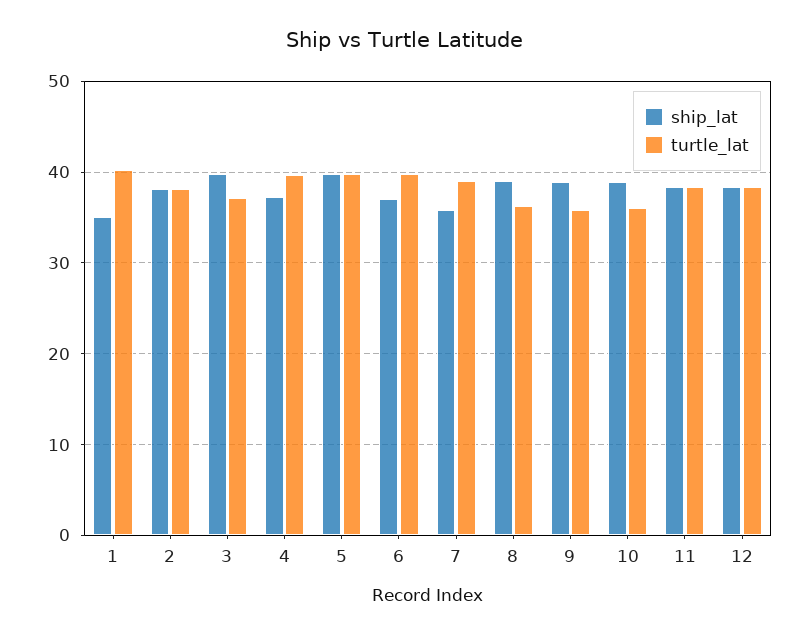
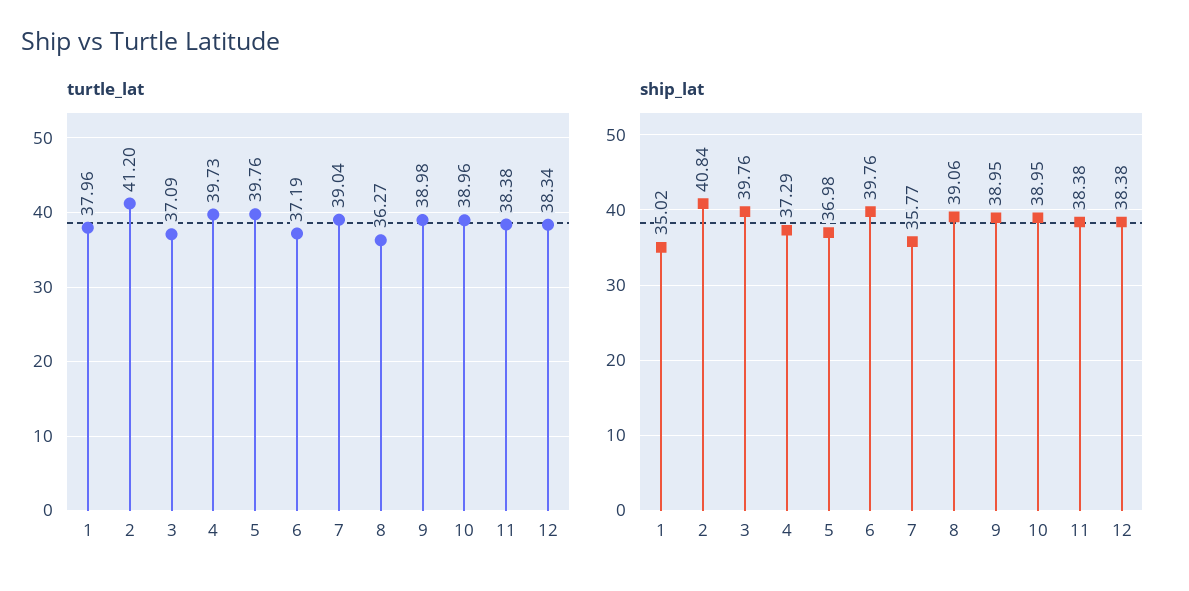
turtle_lat, 1: 40 -> 37.96
ship_lat, 2: 38 -> 40.84
turtle_lat, 2: 38 -> 41.2
ship_lat, 5: 40 -> 36.98
ship_lat, 6: 37 -> 39.76
turtle_lat, 6: 40 -> 37.19
turtle_lat, 9: 36 -> 38.98
turtle_lat, 10: 36 -> 38.96

